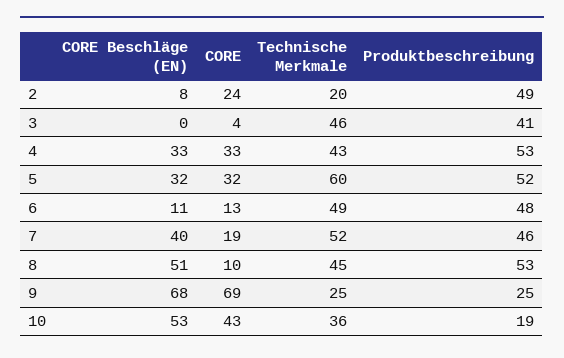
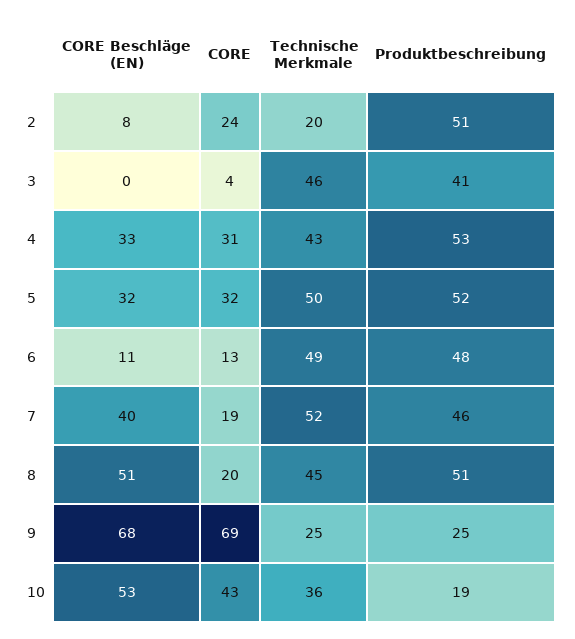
Produktbeschreibung, 2: 49 -> 51
CORE, 4: 33 -> 31
Technische Merkmale, 5: 60 -> 50
CORE, 8: 10 -> 20
Produktbeschreibung, 8: 53 -> 51

